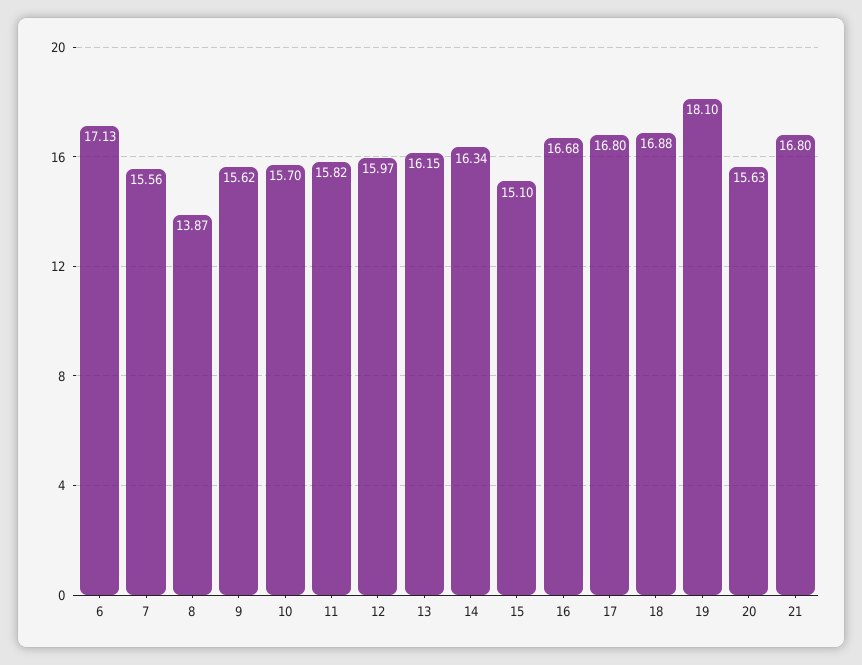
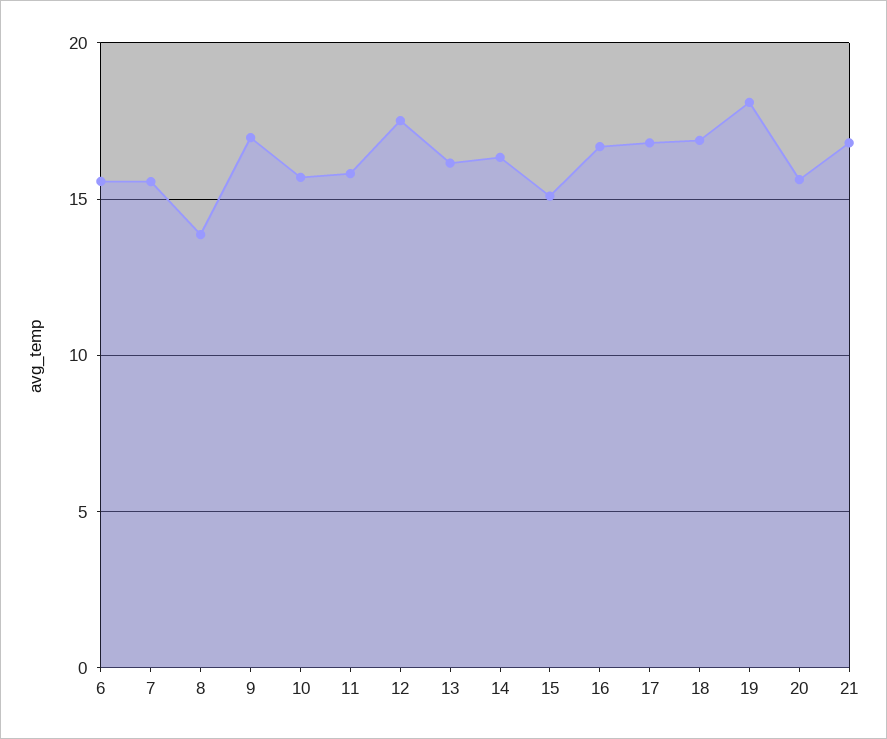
6: 17.13 -> 15.5
9: 15.62 -> 17
12: 15.97 -> 17.5

